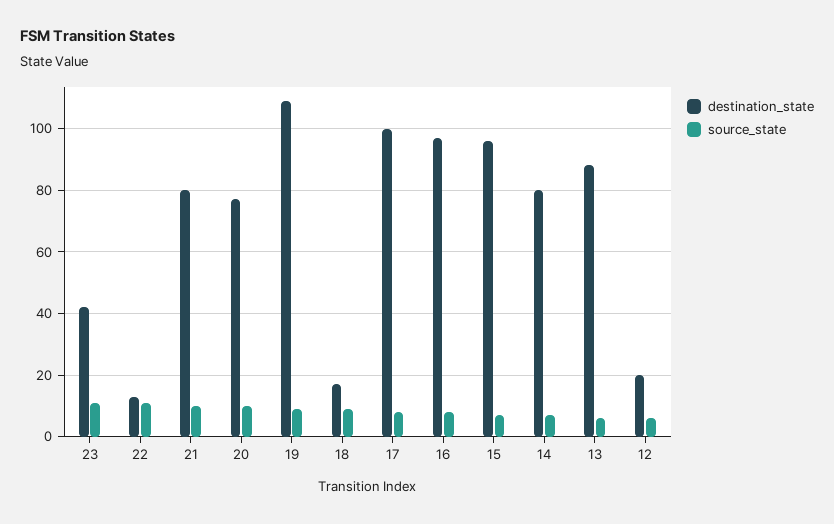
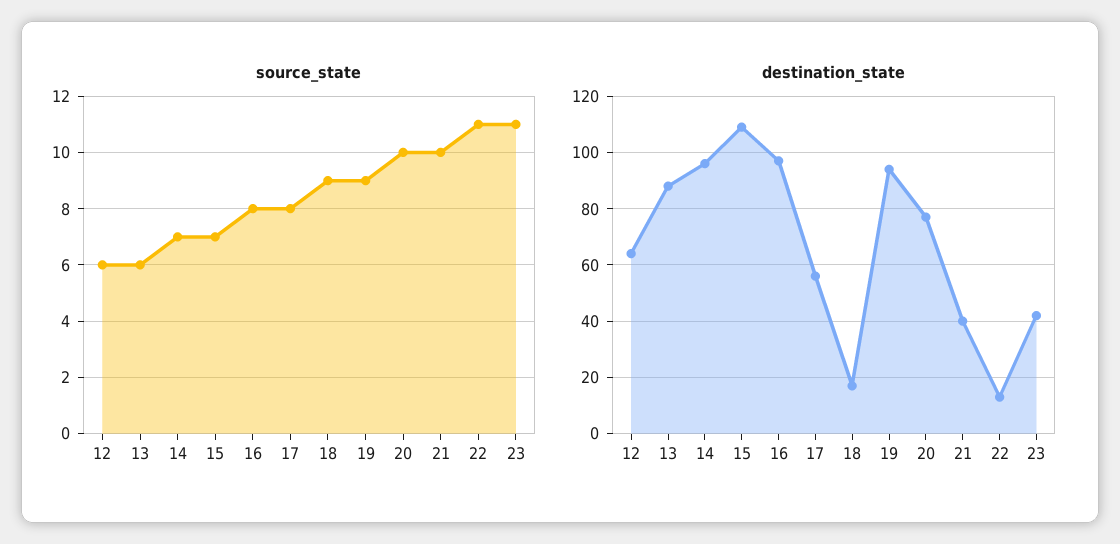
destination_state, 21: 80 -> 40
destination_state, 19: 110 -> 95
destination_state, 17: 100 -> 55
destination_state, 15: 95 -> 110
destination_state, 14: 80 -> 95
destination_state, 12: 20 -> 65

